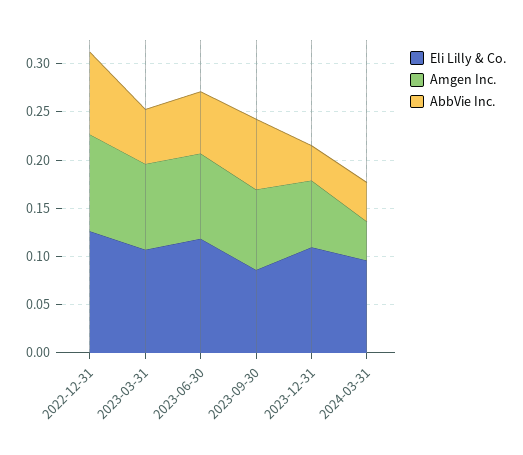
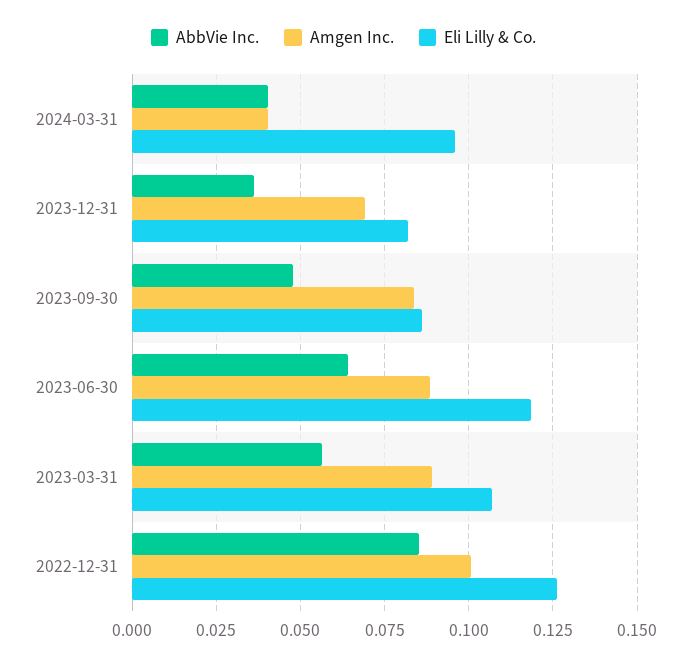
AbbVie Inc., 2023-09-30: 0.07 -> 0.0475
Eli Lilly & Co., 2023-12-31: 0.11 -> 0.0825

